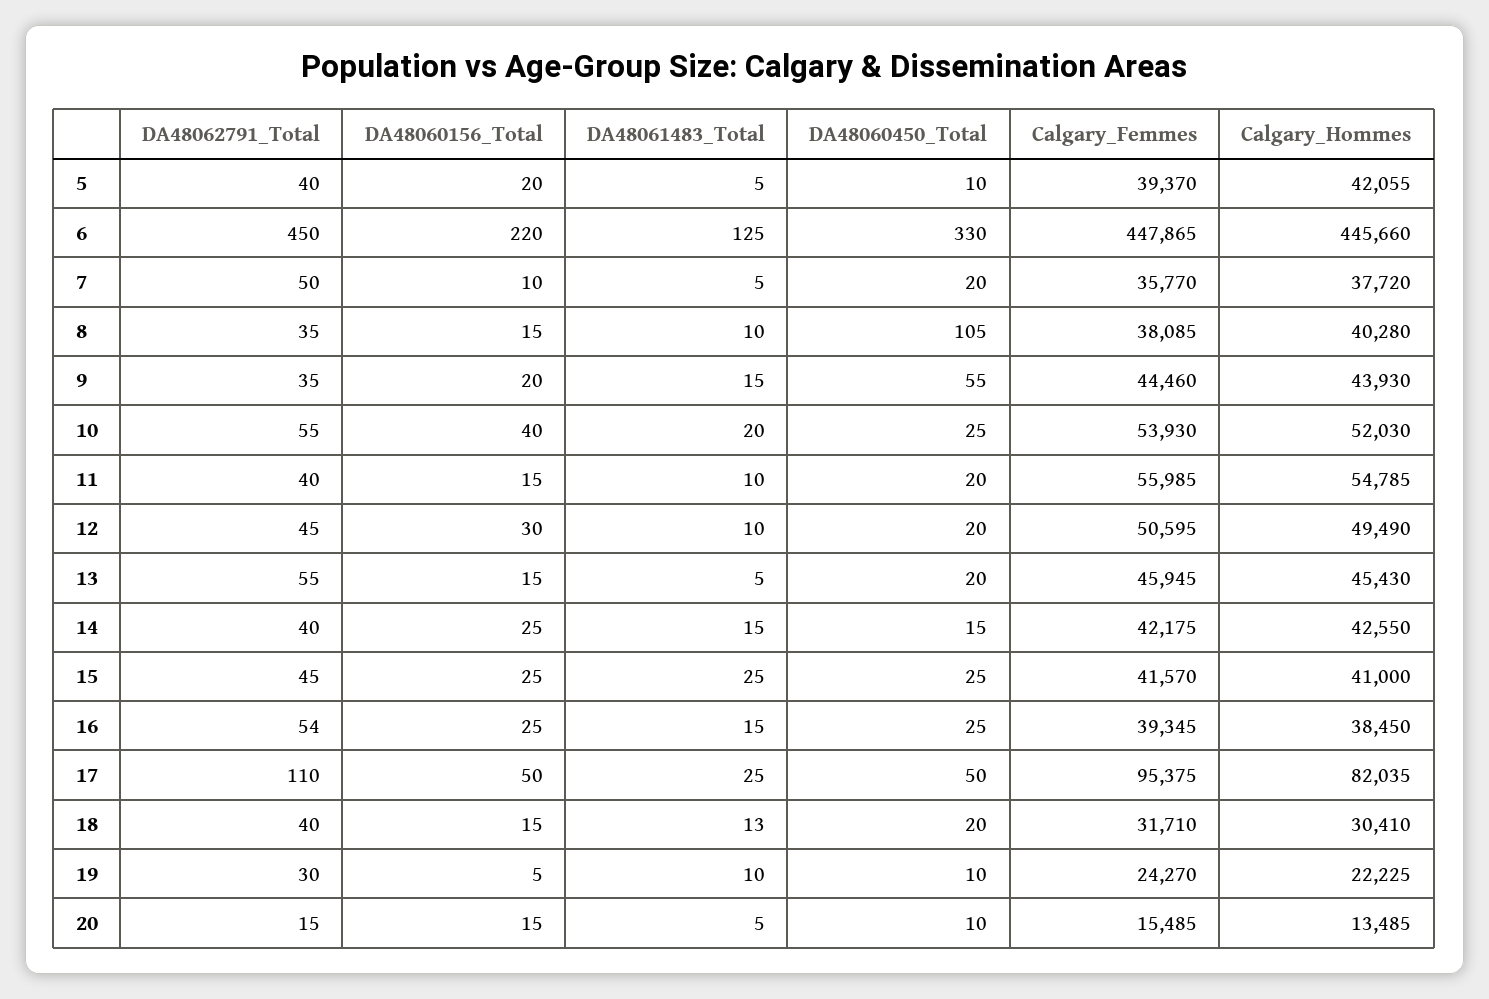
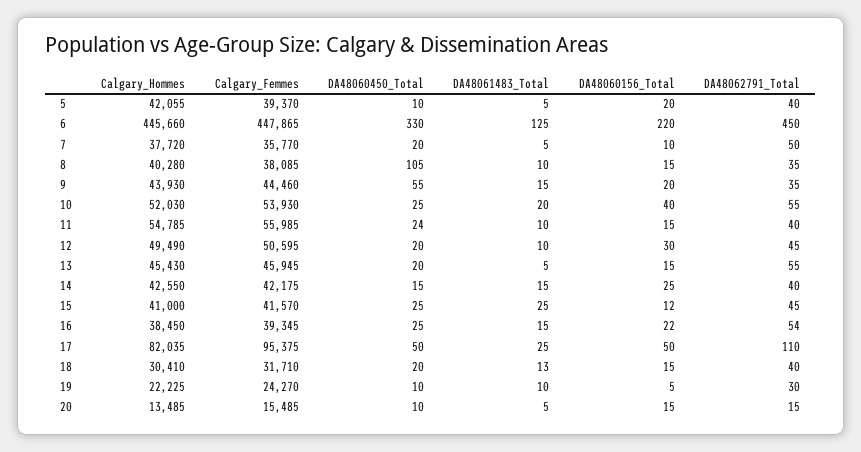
DA48060450_Total, 11: 20 -> 24
DA48060156_Total, 15: 25 -> 12
DA48060156_Total, 16: 25 -> 22

